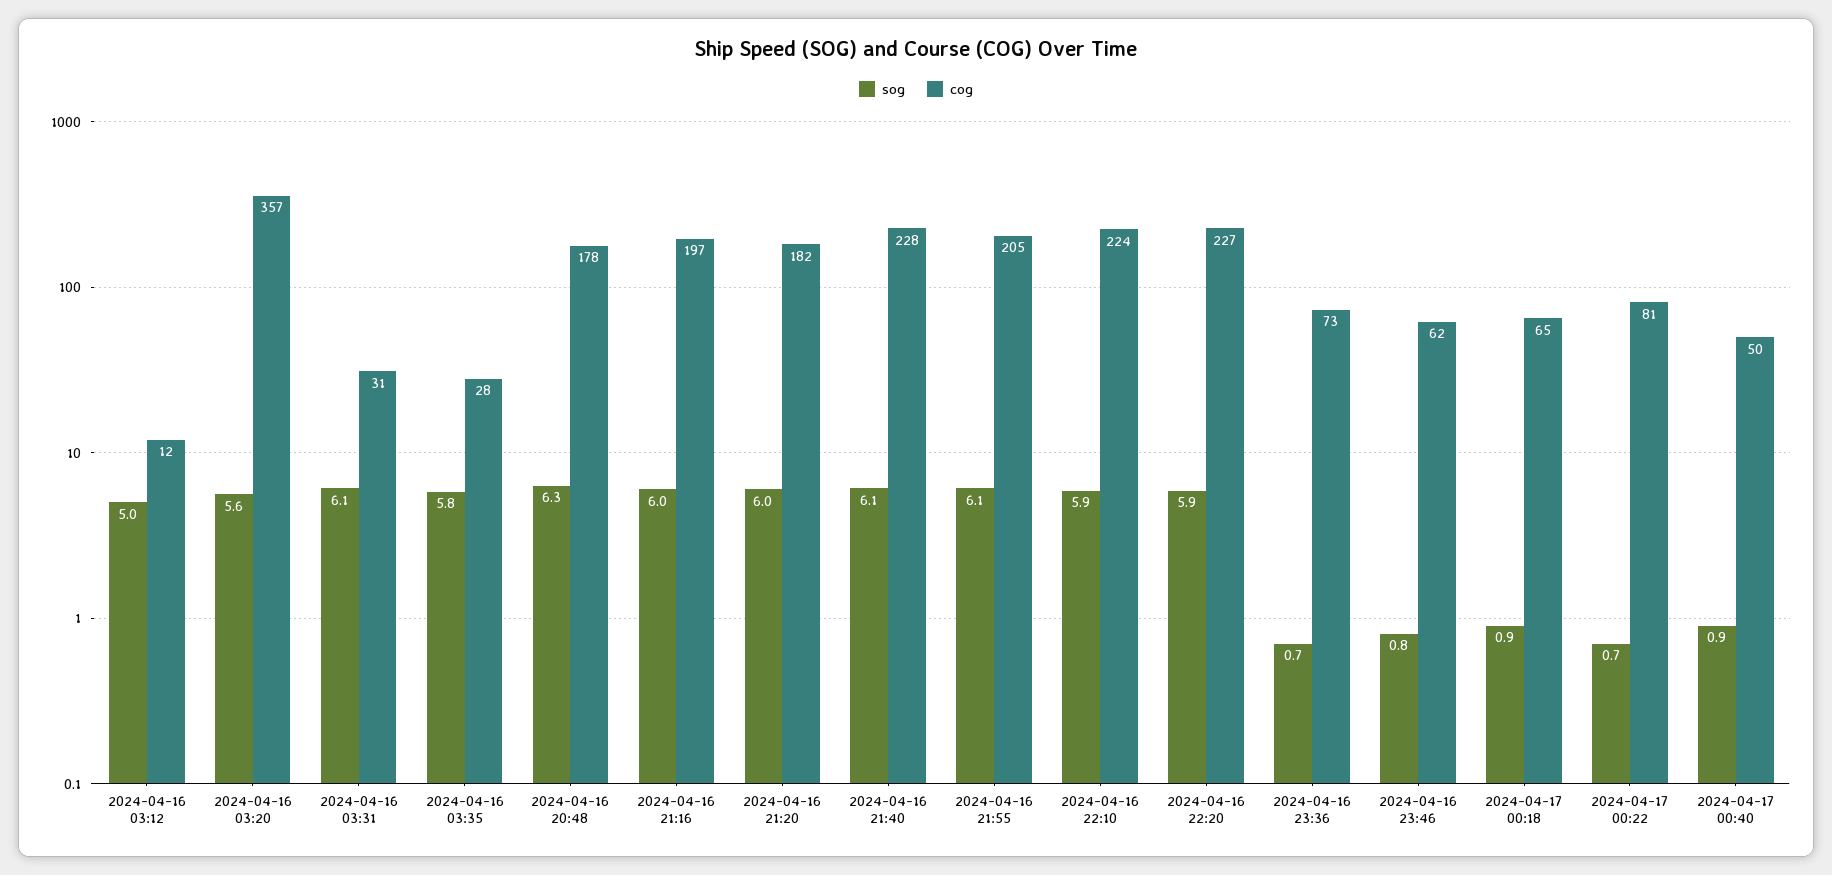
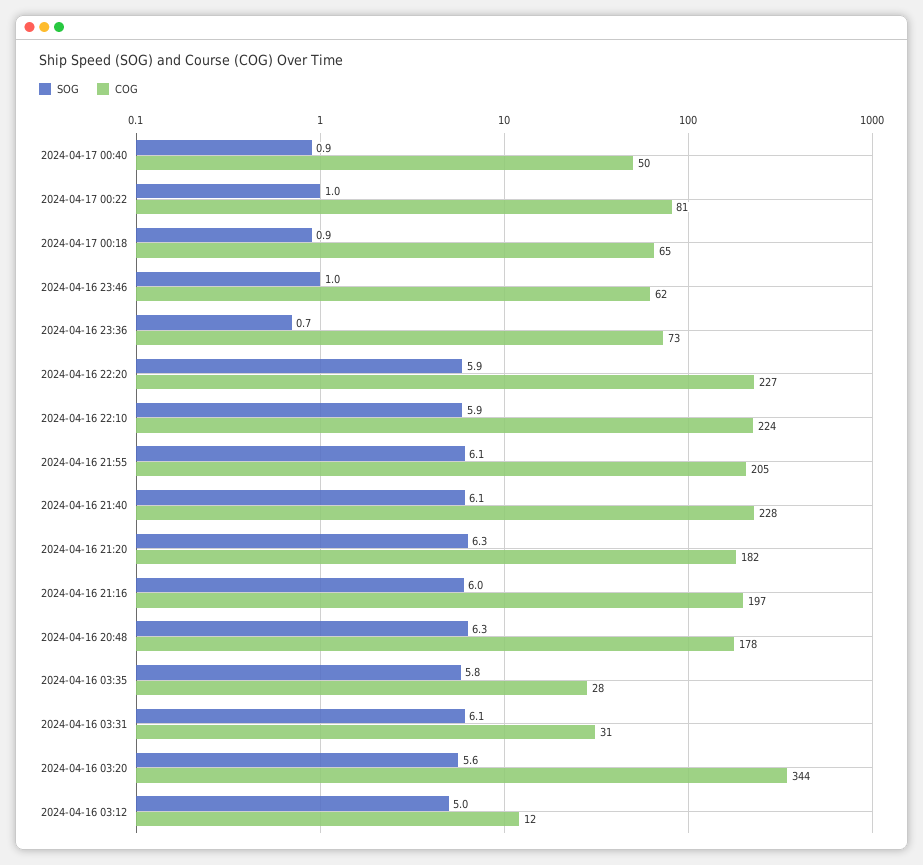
cog, 2024-04-16 03:20: 357 -> 344
sog, 2024-04-16 21:20: 6 -> 6.3
sog, 2024-04-16 23:46: 0.8 -> 1
sog, 2024-04-17 00:22: 0.7 -> 1

